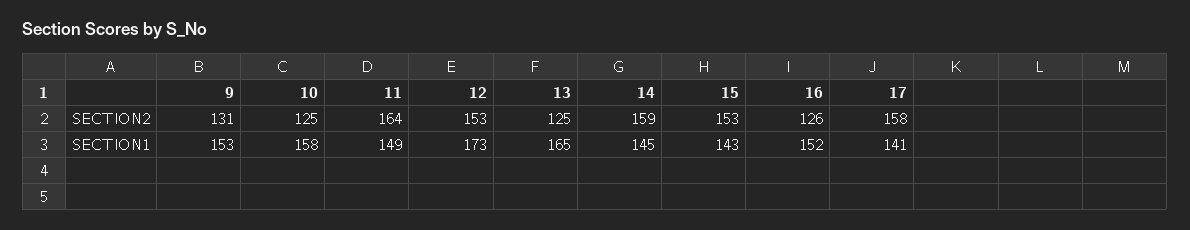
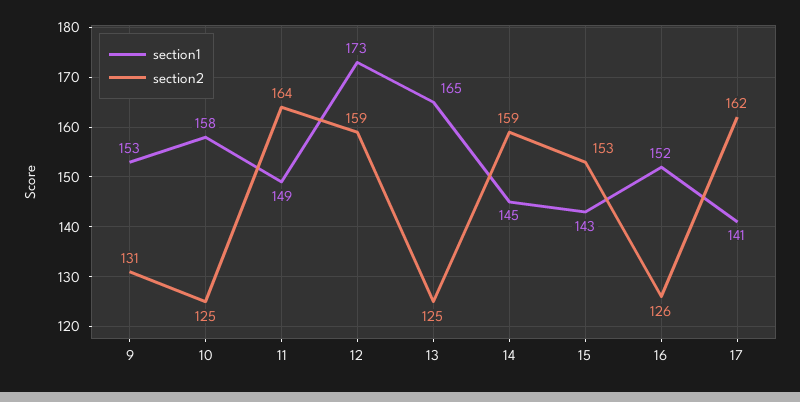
SECTION2, 12: 153 -> 159
SECTION2, 17: 158 -> 162

